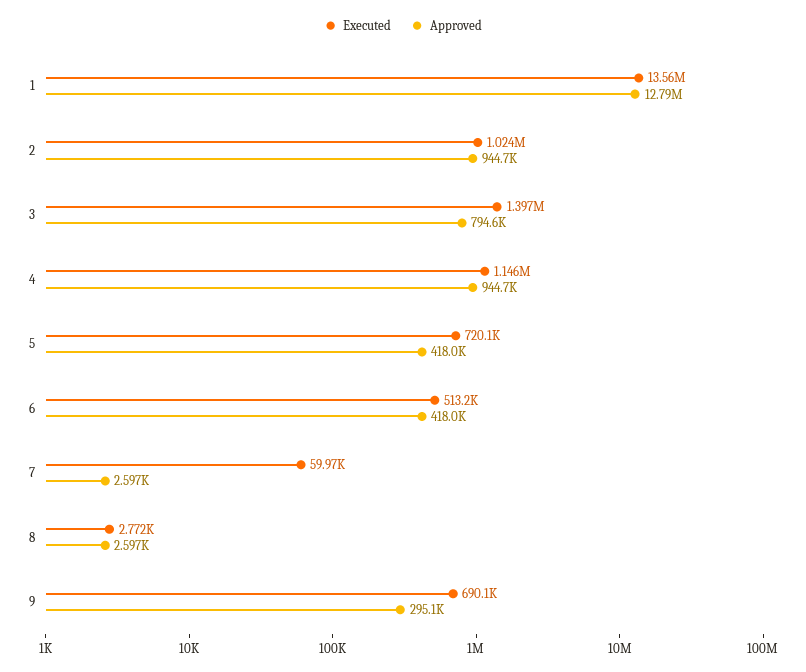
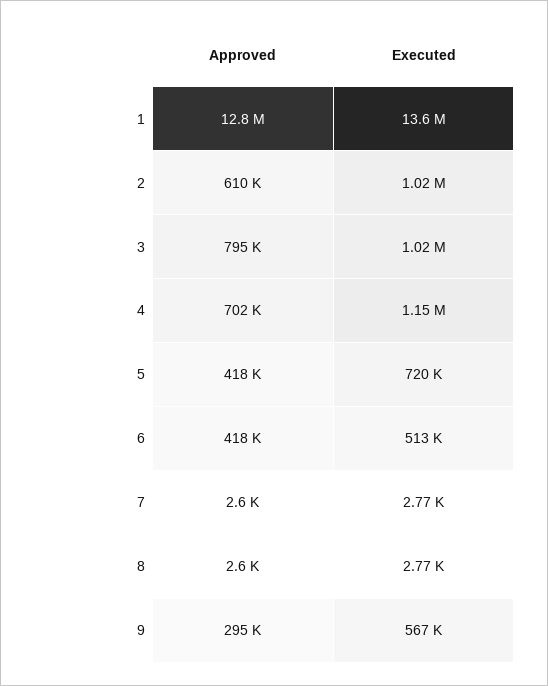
Approved, 2: 944700 -> 610000
Executed, 3: 1397000 -> 1020000
Approved, 4: 944700 -> 702000
Executed, 7: 59970 -> 2770
Executed, 9: 690100 -> 567000

